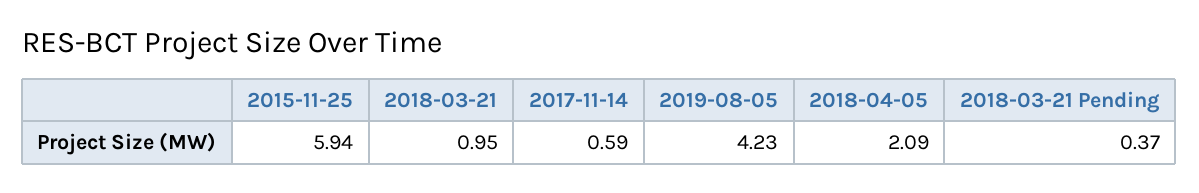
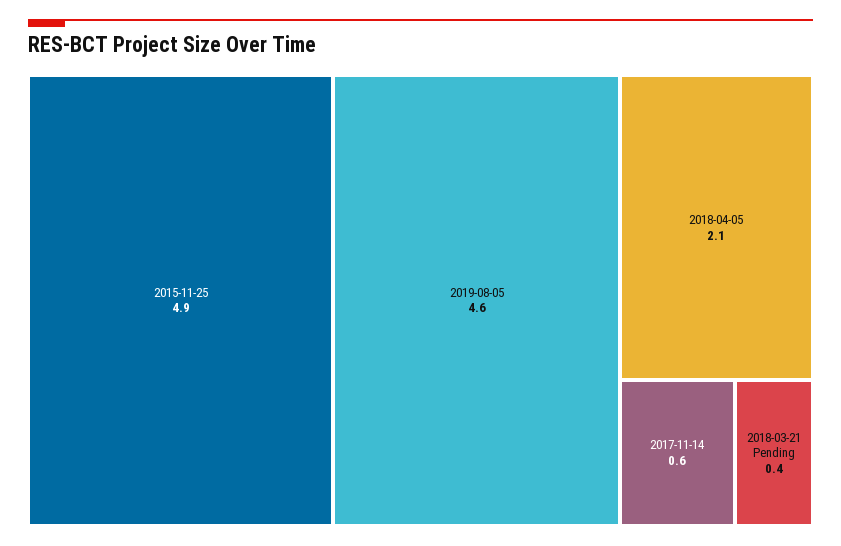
2015-11-25: 5.94 -> 4.9
2018-03-21: 0.95 -> none
2019-08-05: 4.23 -> 4.6

